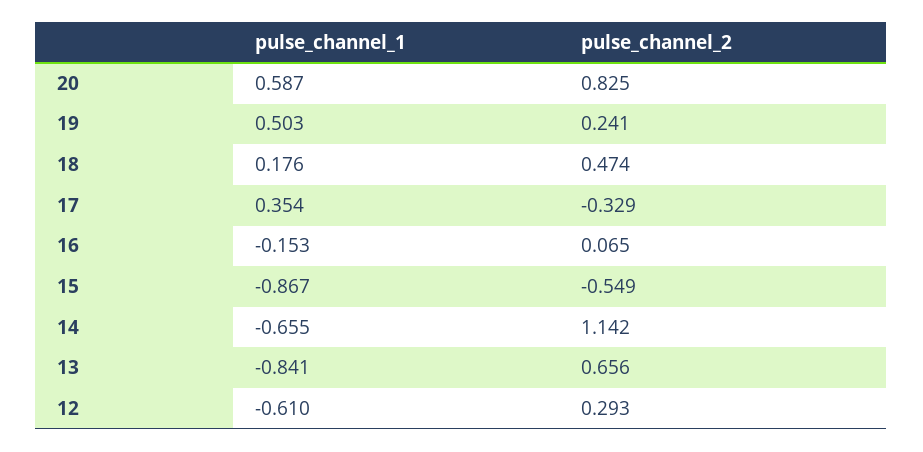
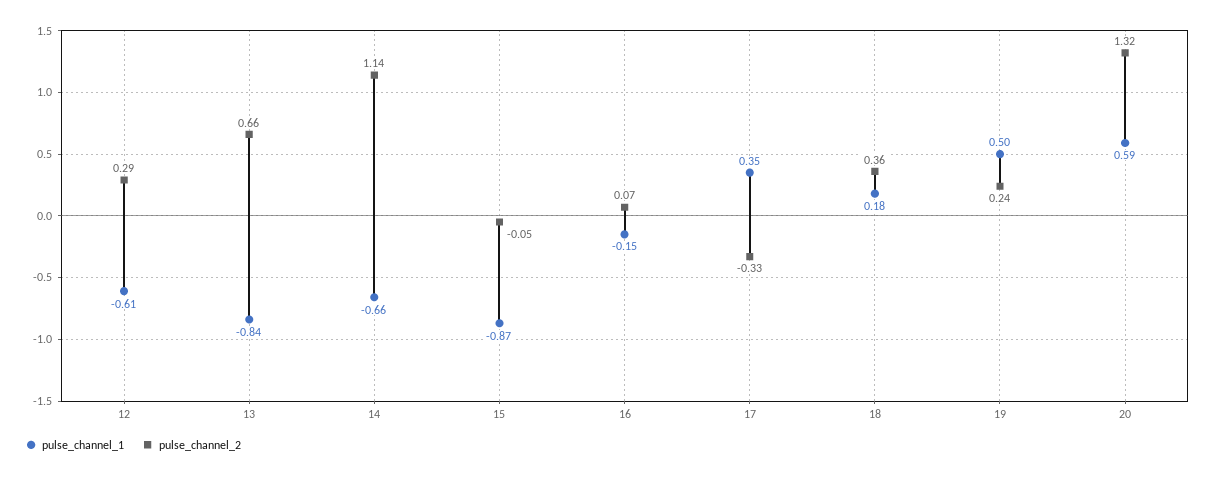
pulse_channel_2, 20: 0.825 -> 1.32
pulse_channel_2, 18: 0.474 -> 0.36
pulse_channel_2, 15: -0.549 -> -0.05

